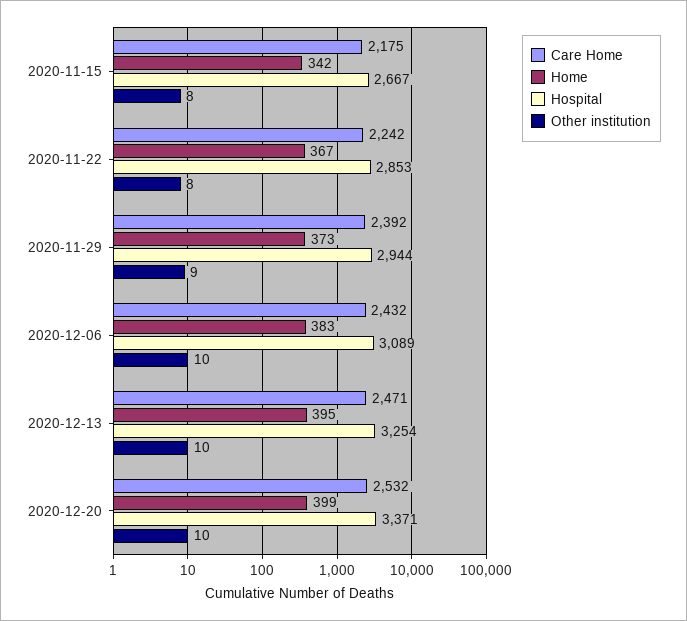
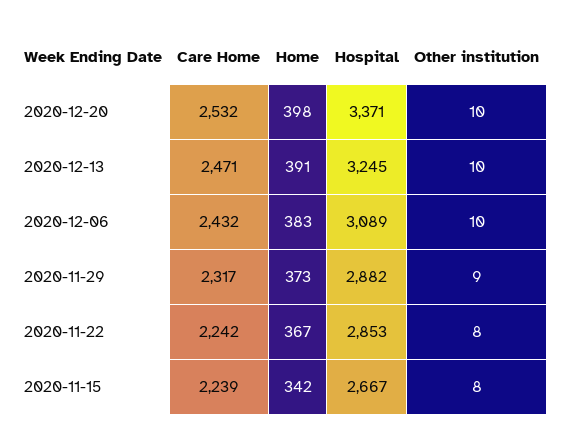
Care Home, 2020-11-15: 2175 -> 2239
Care Home, 2020-11-29: 2392 -> 2317
Hospital, 2020-11-29: 2944 -> 2882
Home, 2020-12-13: 395 -> 391
Hospital, 2020-12-13: 3254 -> 3245
Home, 2020-12-20: 399 -> 398

